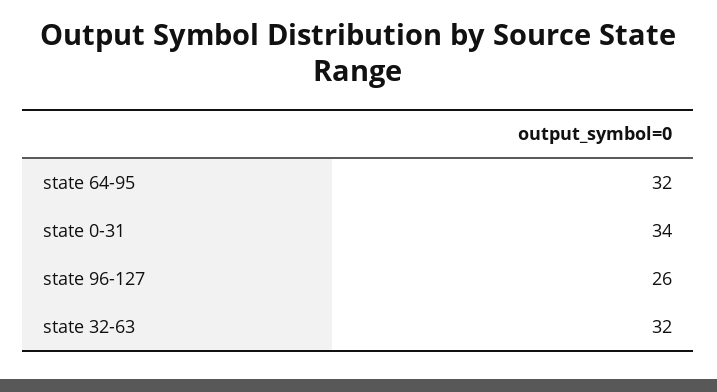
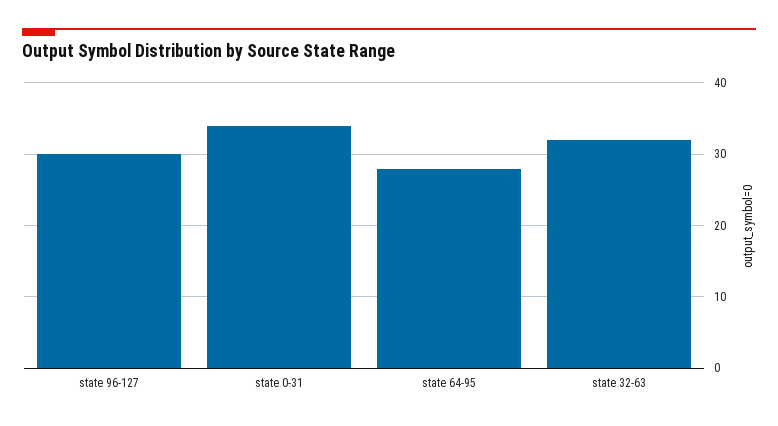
state 64-95: 32 -> 28
state 96-127: 26 -> 30

